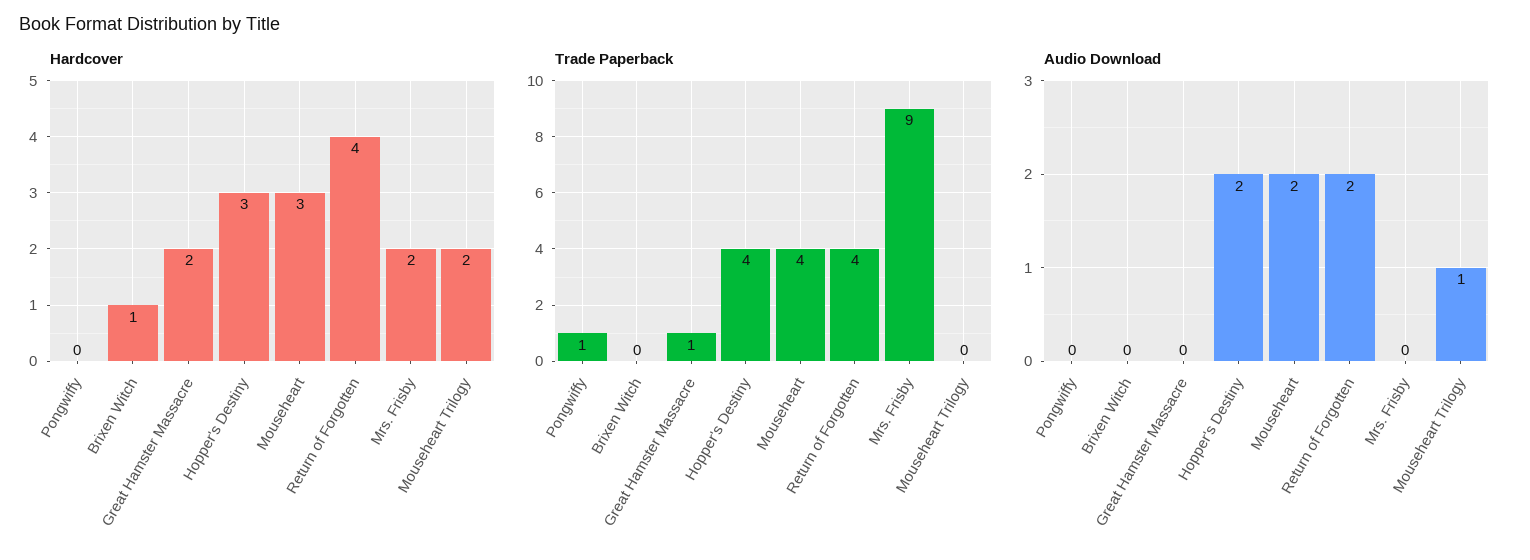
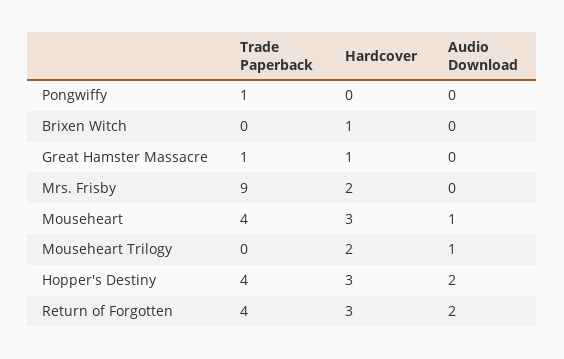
Hardcover, Great Hamster Massacre: 2 -> 1
Hardcover, Return of Forgotten: 4 -> 3
Audio Download, Mouseheart: 2 -> 1

